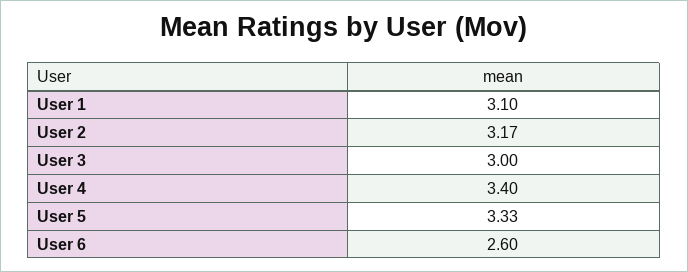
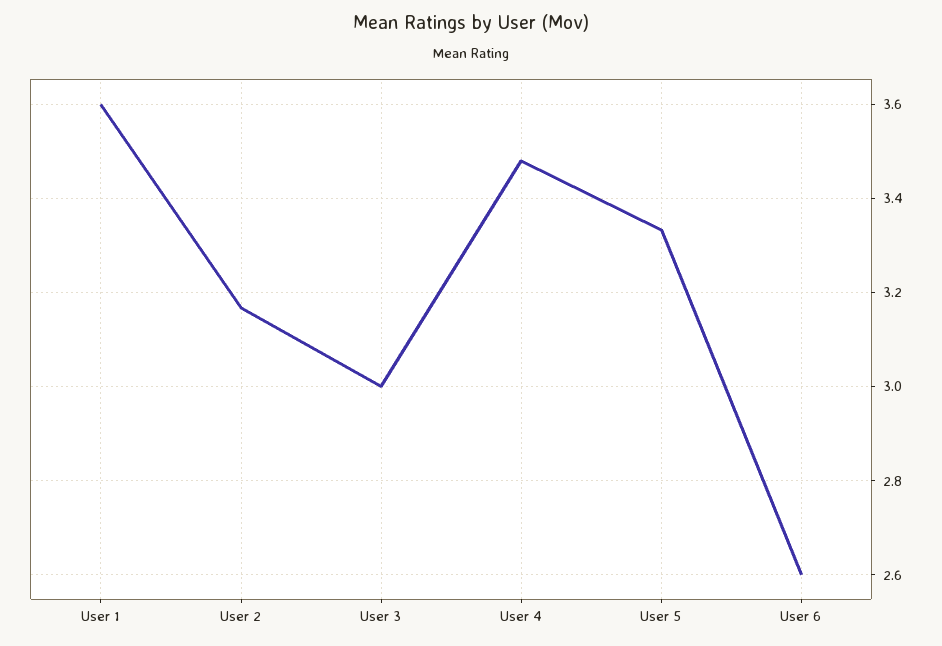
User 1: 3.1 -> 3.6
User 4: 3.4 -> 3.48

